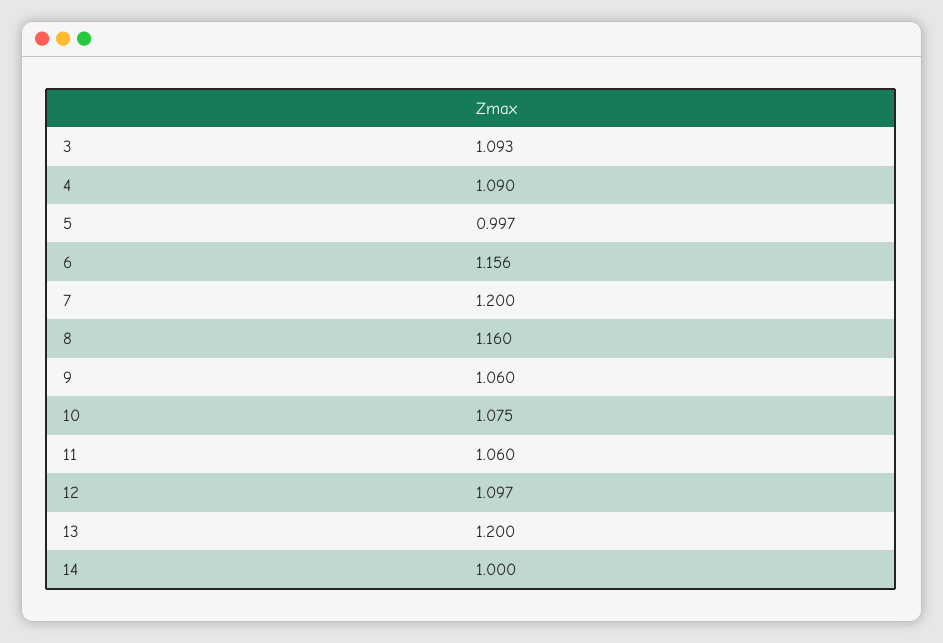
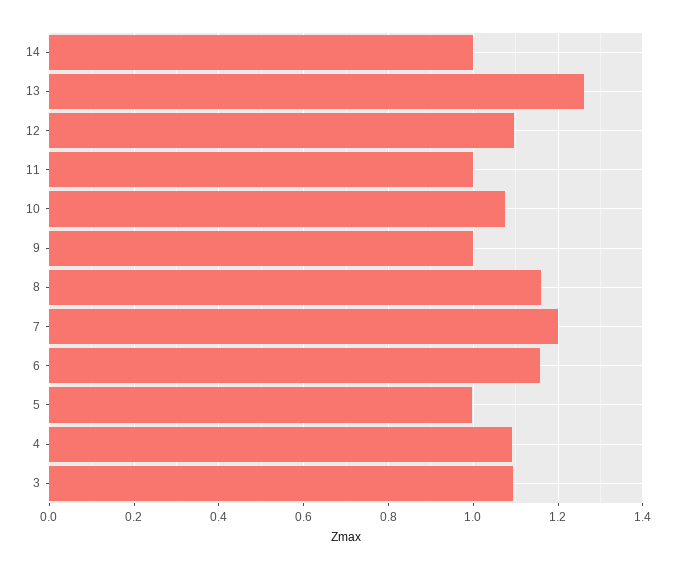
9: 1.06 -> 1
11: 1.06 -> 1
13: 1.2 -> 1.26

